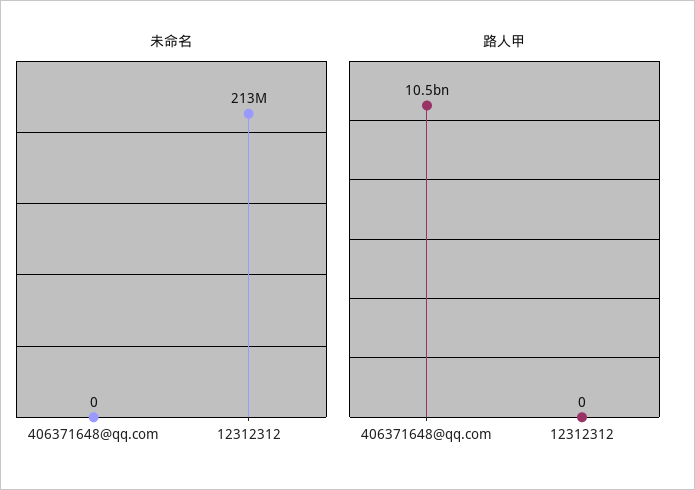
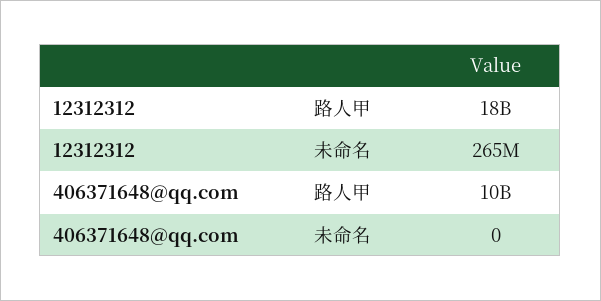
未命名, 12312312: 213000000 -> 265000000
路人甲, 12312312: 0 -> 18000000000

